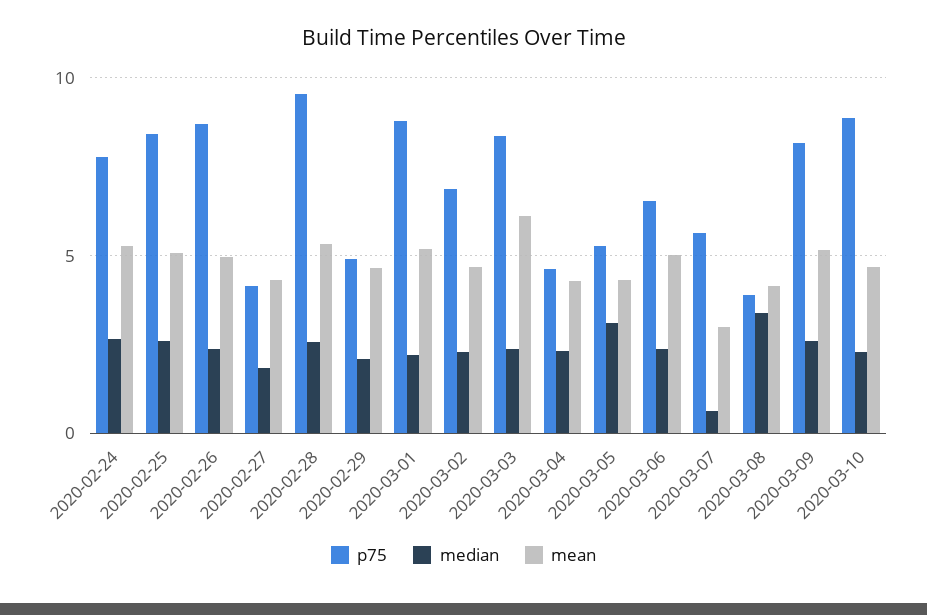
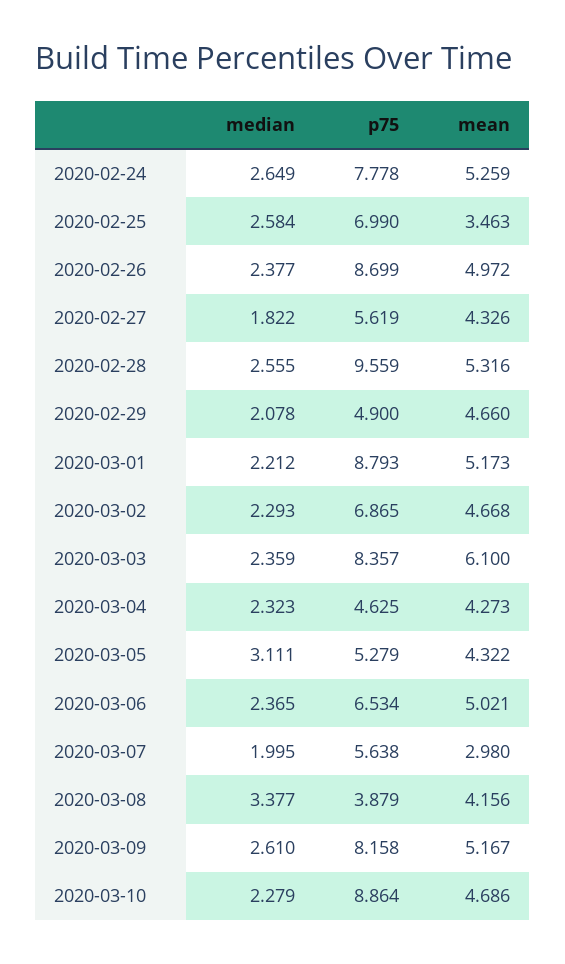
p75, 2020-02-25: 8.5 -> 6.99
mean, 2020-02-25: 5 -> 3.463
p75, 2020-02-27: 4 -> 5.619
median, 2020-03-07: 0.5 -> 1.995

